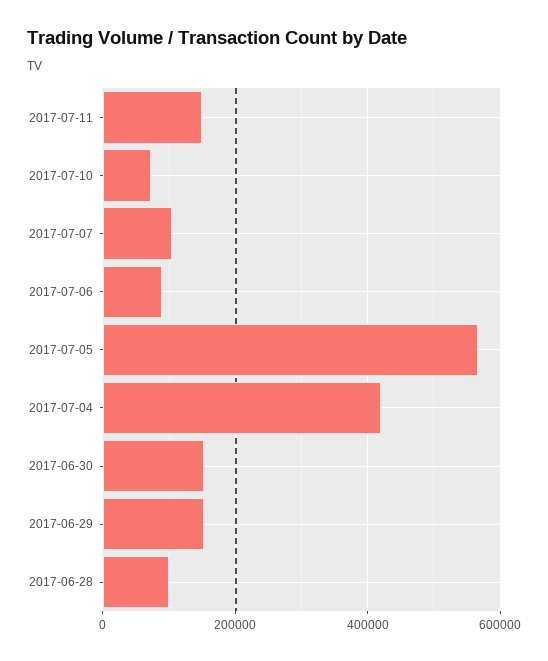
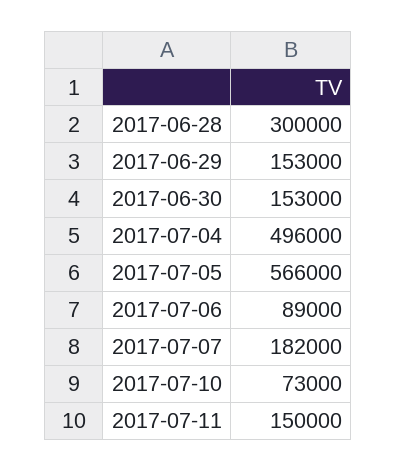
2017-07-07: 100000 -> 182000
2017-07-04: 420000 -> 496000
2017-06-28: 100000 -> 300000

